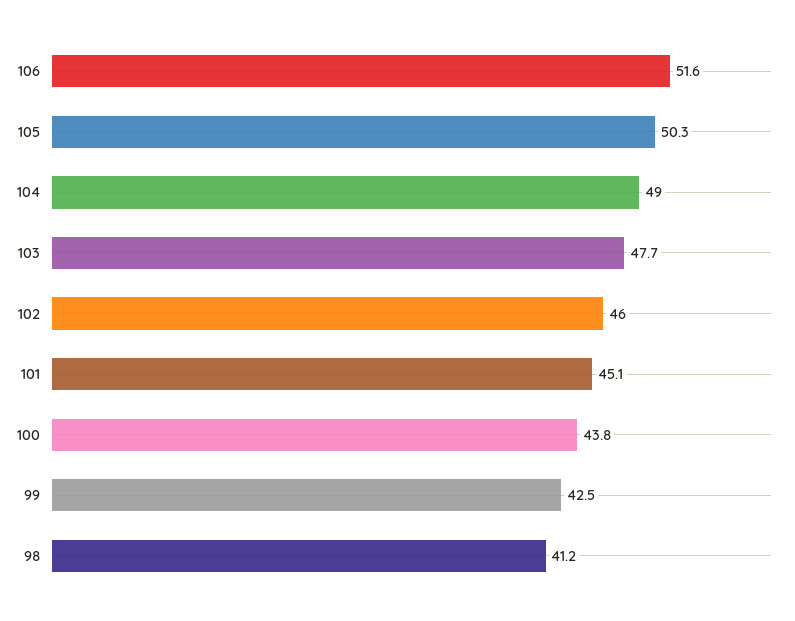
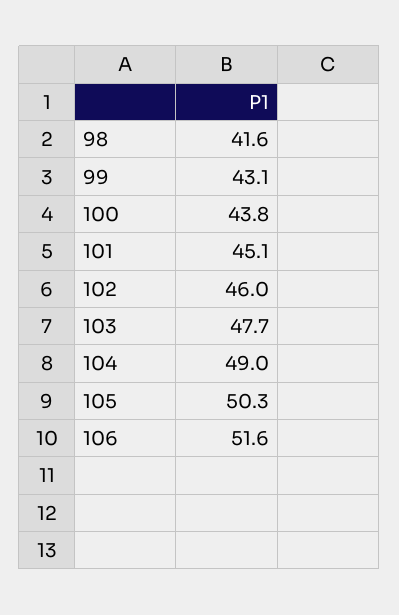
99: 42.5 -> 43.1
98: 41.2 -> 41.6

